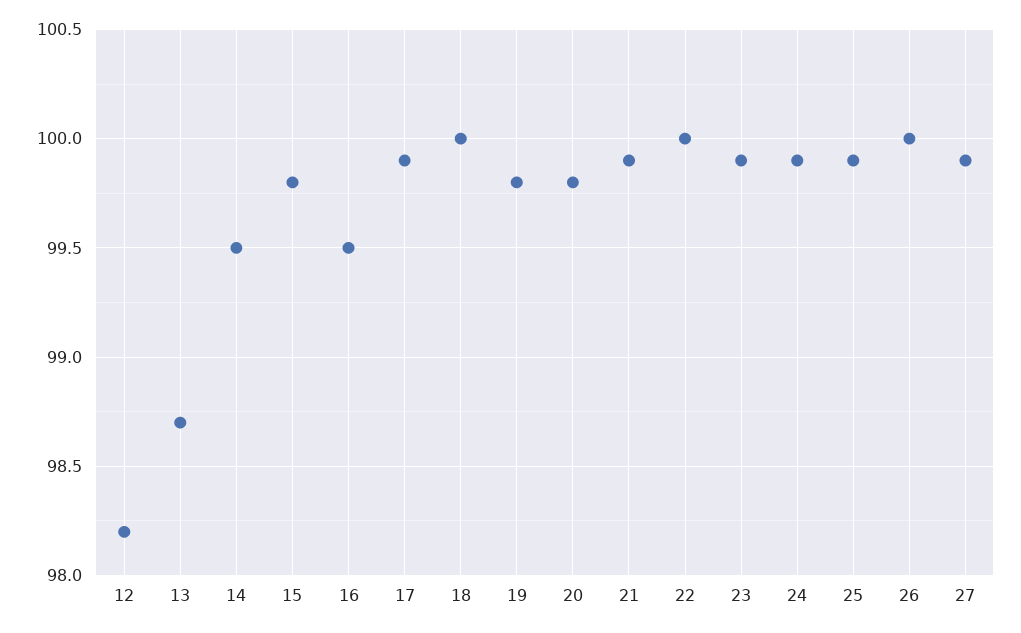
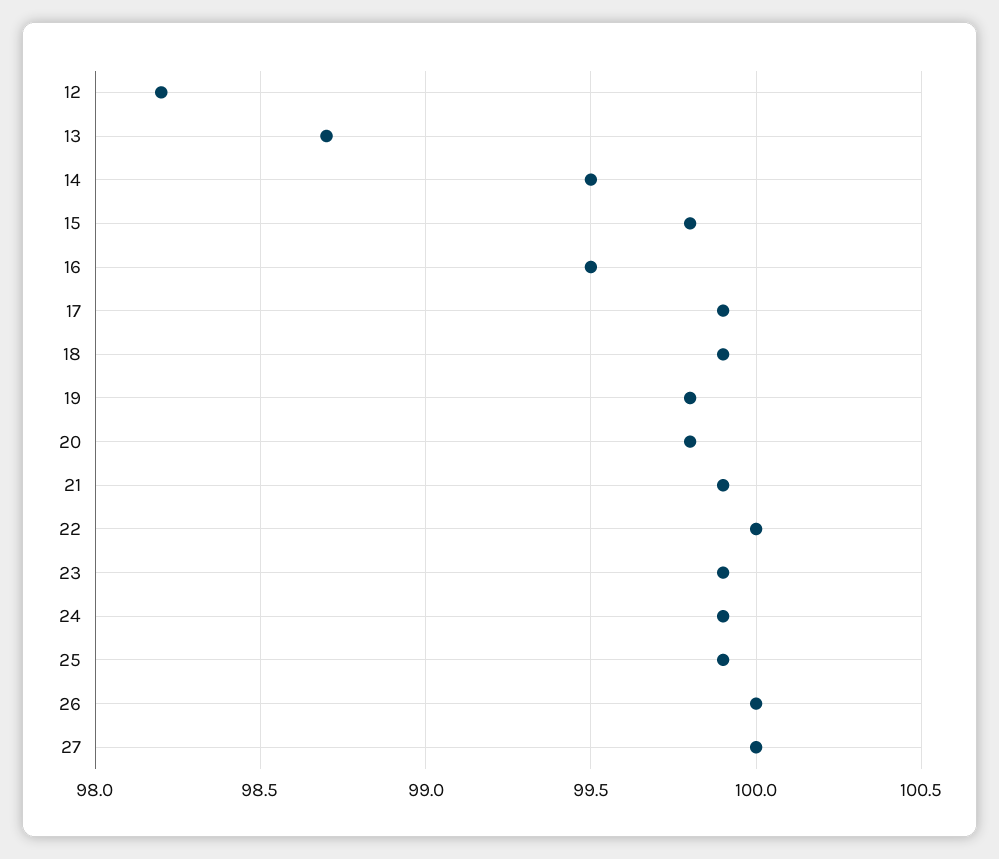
18: 100 -> 99.9
27: 99.9 -> 100

